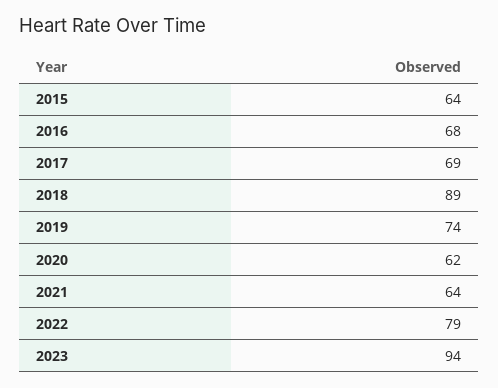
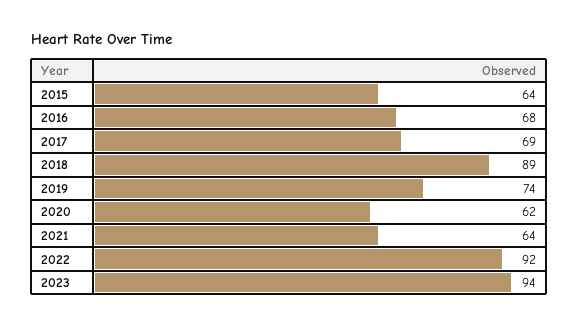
2022: 79 -> 92

